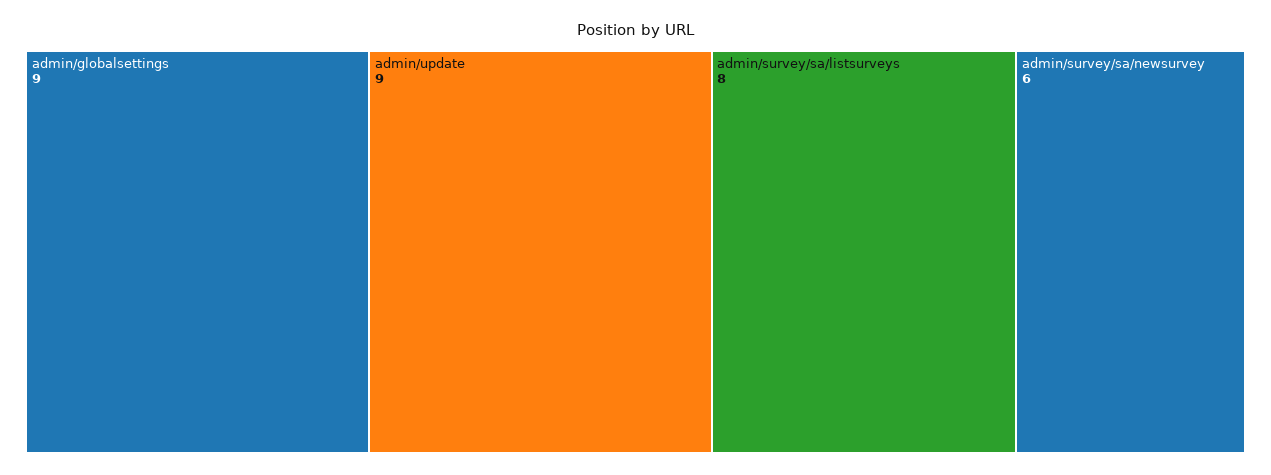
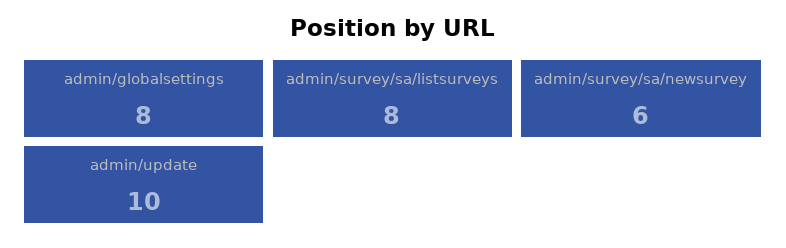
admin/globalsettings: 9 -> 8
admin/update: 9 -> 10

